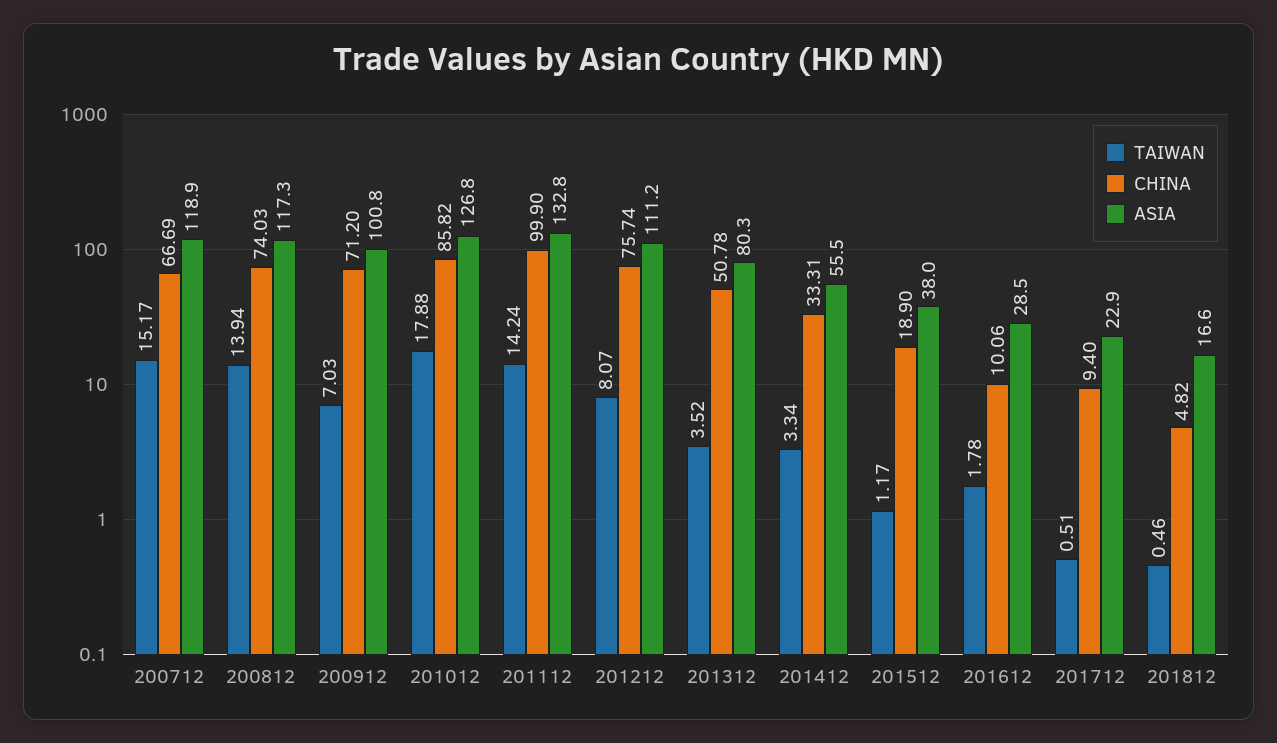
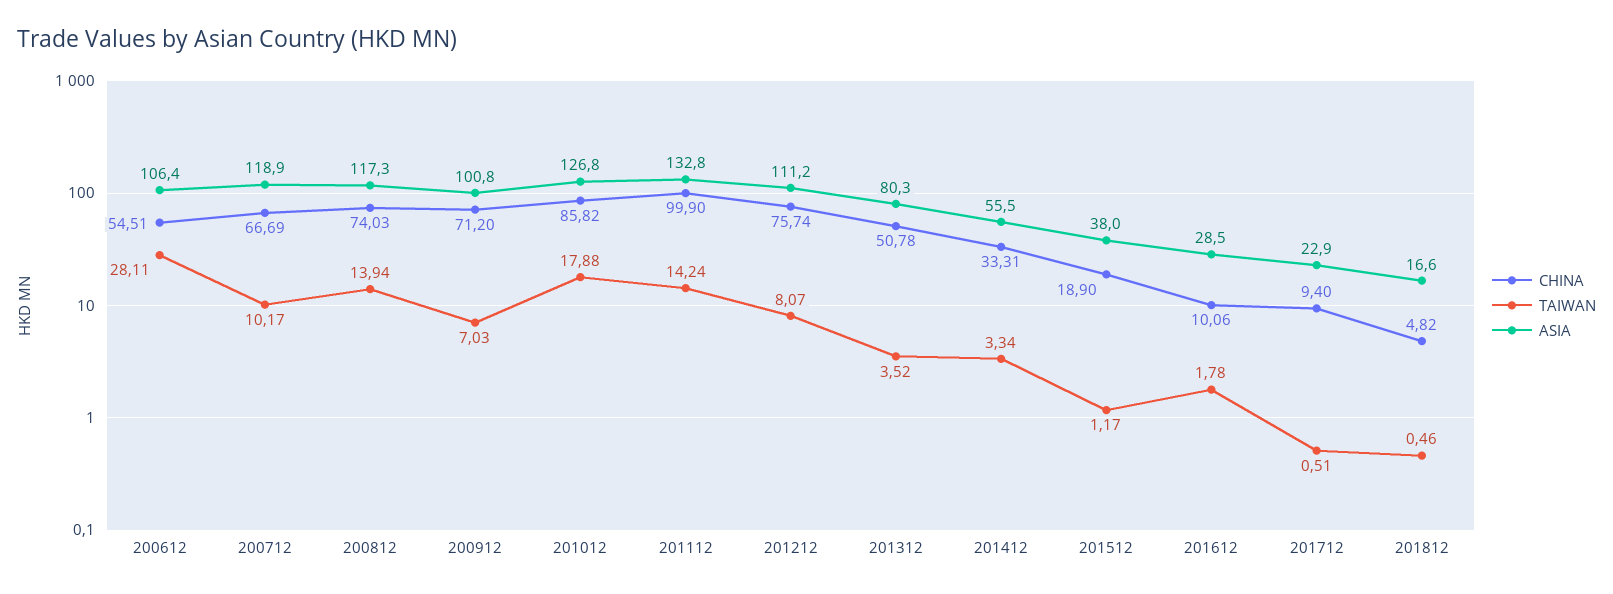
TAIWAN, 200712: 15.17 -> 10.17
CHINA, 200612: none -> 54.51
TAIWAN, 200612: none -> 28.11
ASIA, 200612: none -> 106.4

